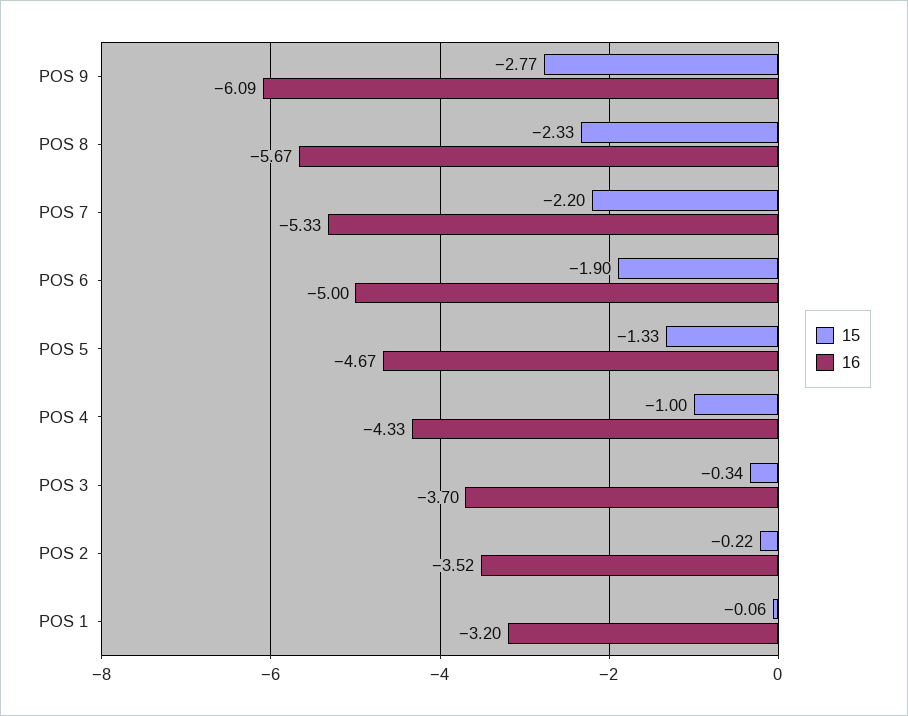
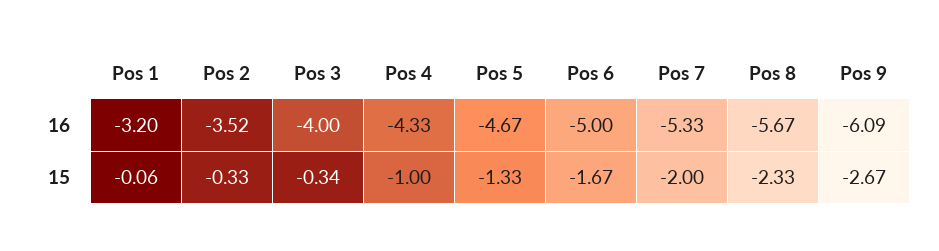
15, POS 9: -2.77 -> -2.67
15, POS 7: -2.2 -> -2
15, POS 6: -1.9 -> -1.67
16, POS 3: -3.7 -> -4
15, POS 2: -0.22 -> -0.33

